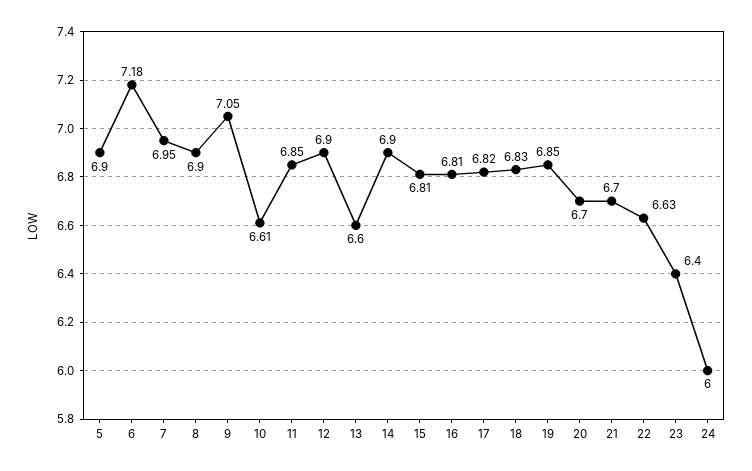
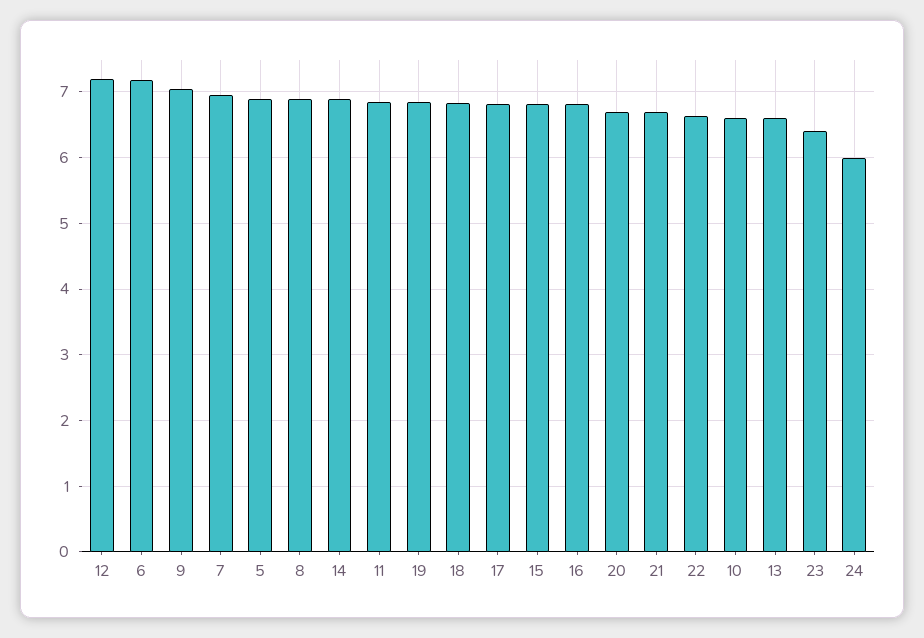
12: 6.9 -> 7.2

